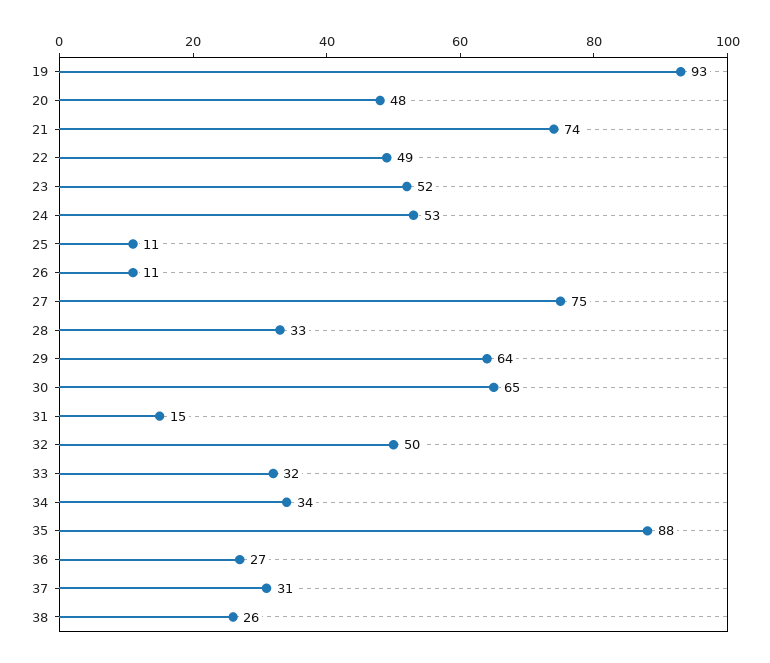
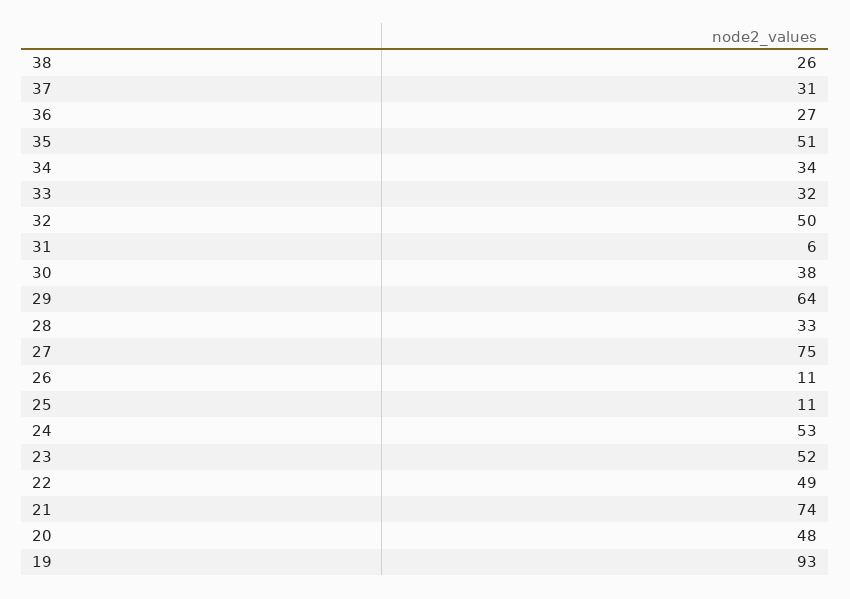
30: 65 -> 38
31: 15 -> 6
35: 88 -> 51

